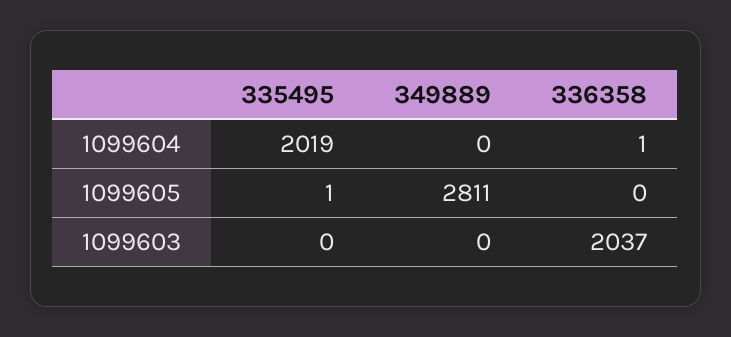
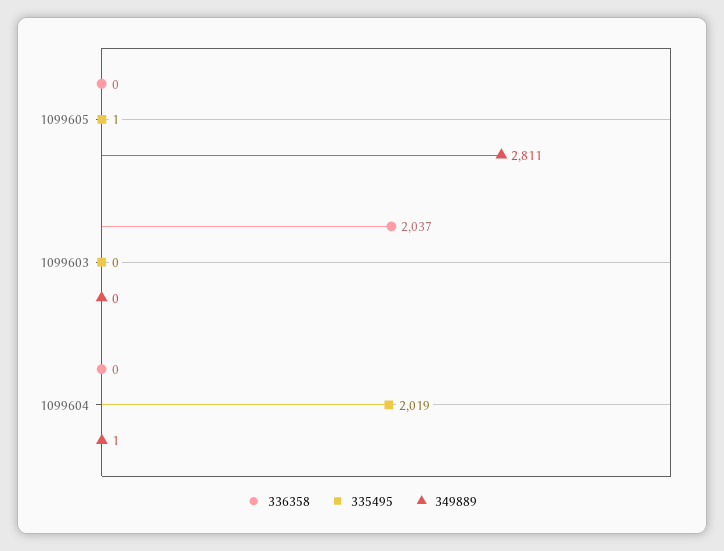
349889, 1099604: 0 -> 1
336358, 1099604: 1 -> 0

